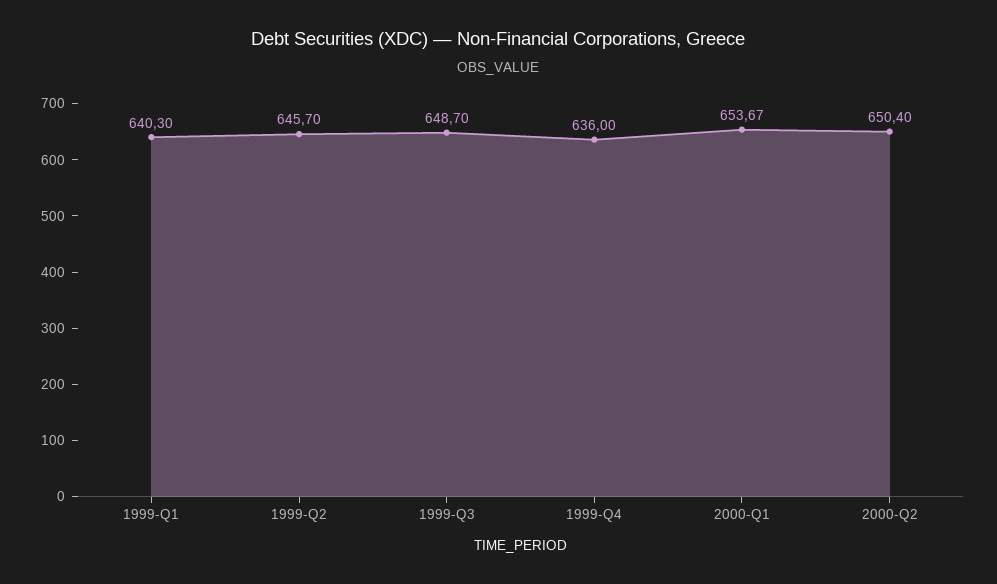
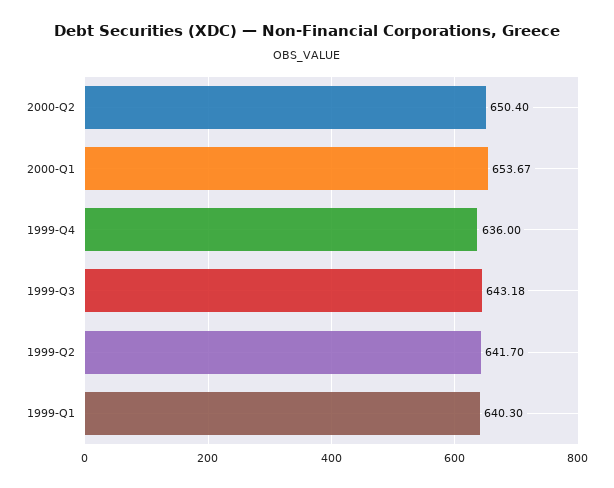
1999-Q2: 645.7 -> 641.7
1999-Q3: 648.7 -> 643.18

